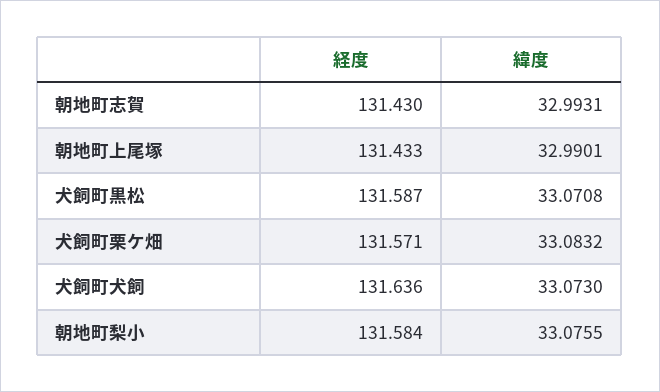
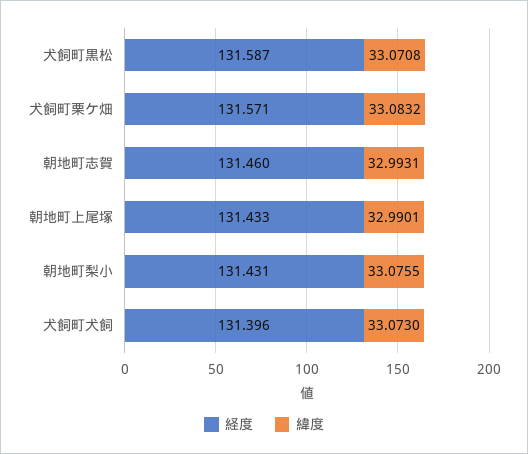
経度, 朝地町志賀: 131.43 -> 131.46
経度, 犬飼町犬飼: 131.636 -> 131.396
経度, 朝地町梨小: 131.584 -> 131.431

